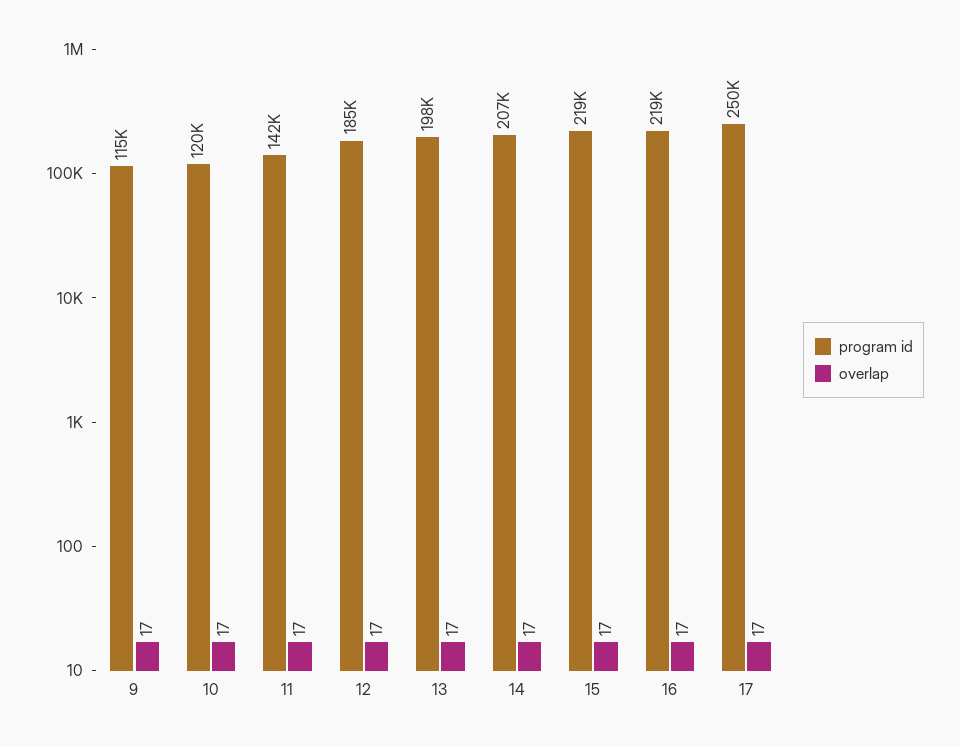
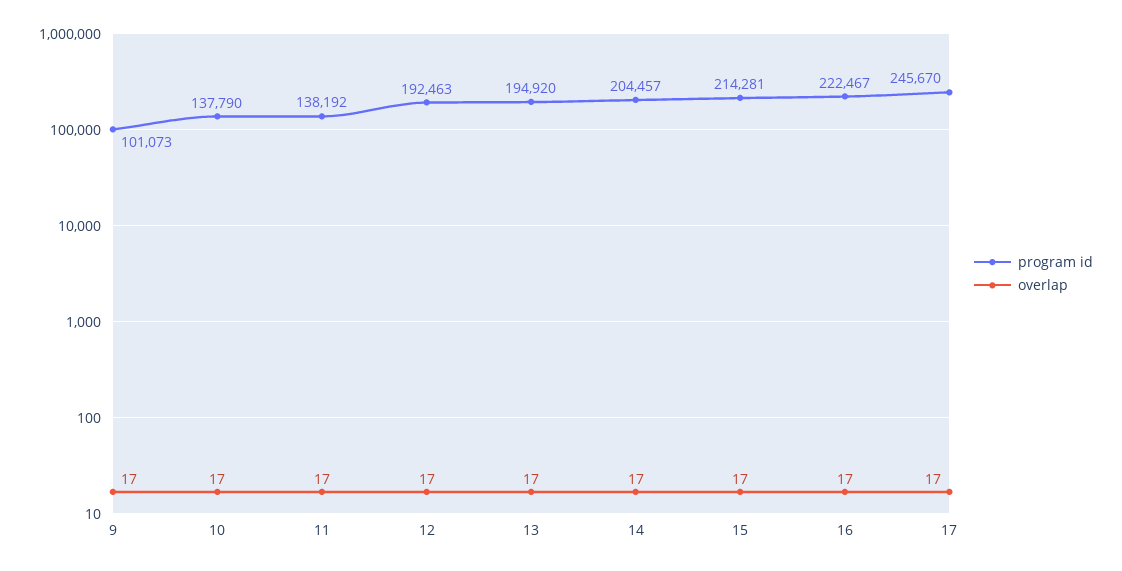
program id, 9: 115000 -> 101073
program id, 10: 120000 -> 137790
program id, 11: 142000 -> 138192
program id, 12: 185000 -> 192463
program id, 13: 198000 -> 194920
program id, 14: 207000 -> 204457
program id, 15: 219000 -> 214281
program id, 16: 219000 -> 222467
program id, 17: 250000 -> 245670

